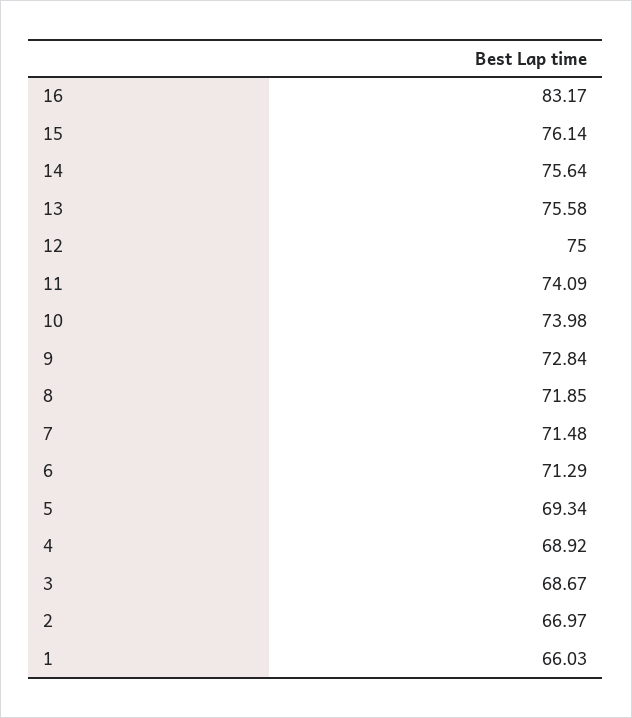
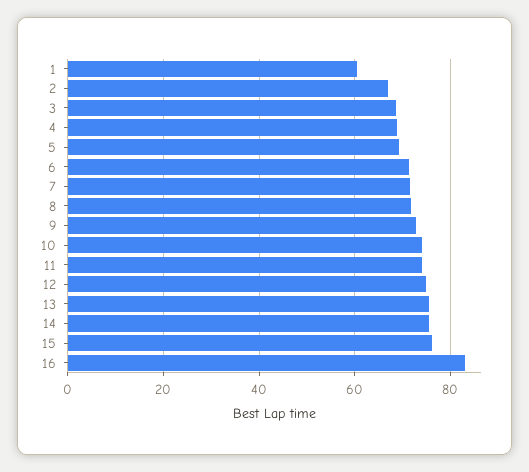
1: 66.03 -> 60

